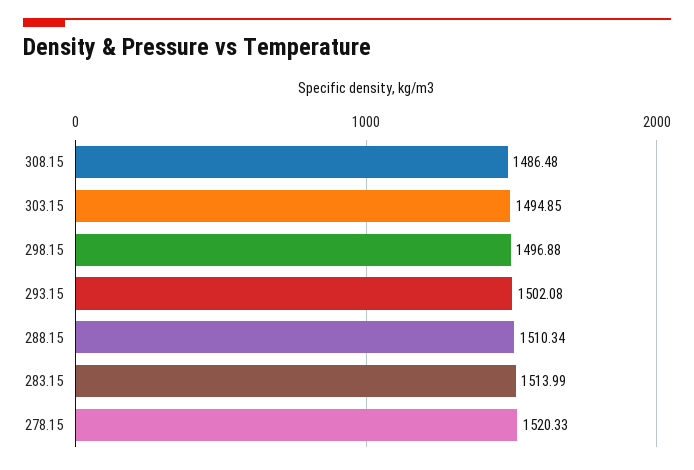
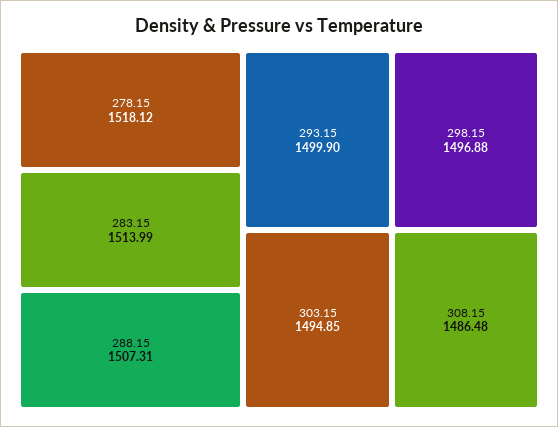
293.15: 1502.08 -> 1499.9
288.15: 1510.34 -> 1507.31
278.15: 1520.33 -> 1518.12

